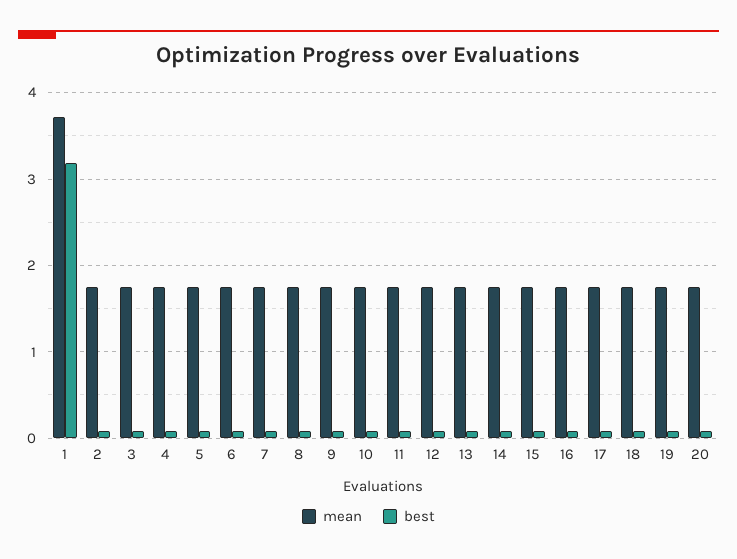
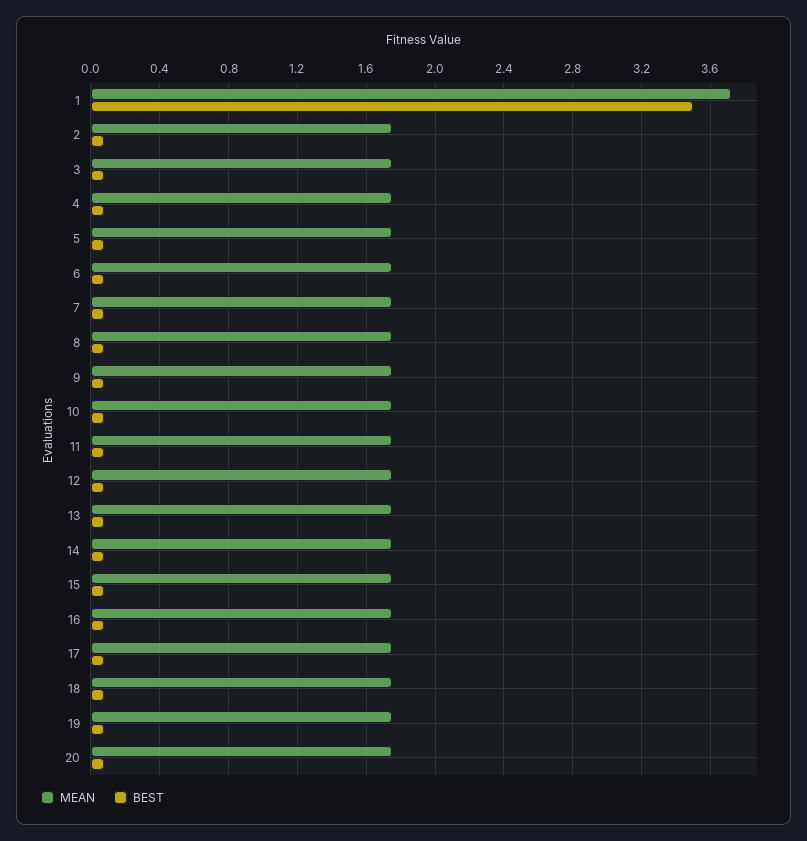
best, 1: 3.2 -> 3.5

